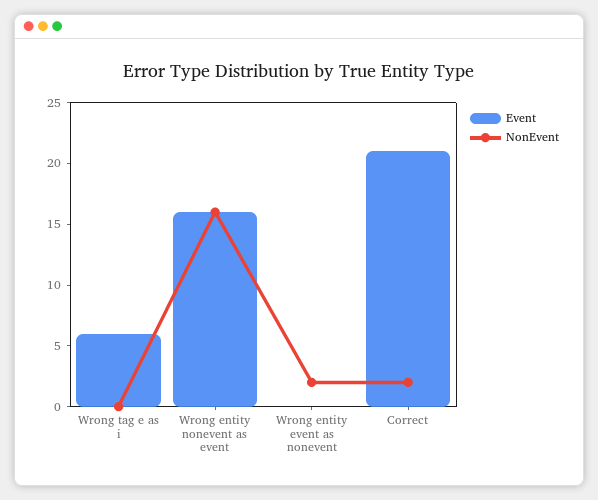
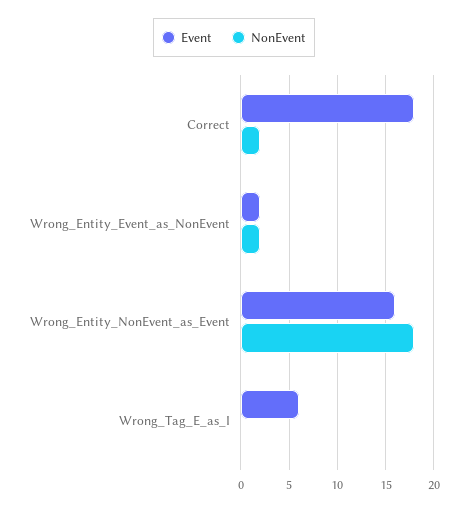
NonEvent, Wrong entity nonevent as event: 16 -> 18
Event, Wrong entity event as nonevent: 0 -> 2
Event, Correct: 21 -> 18

